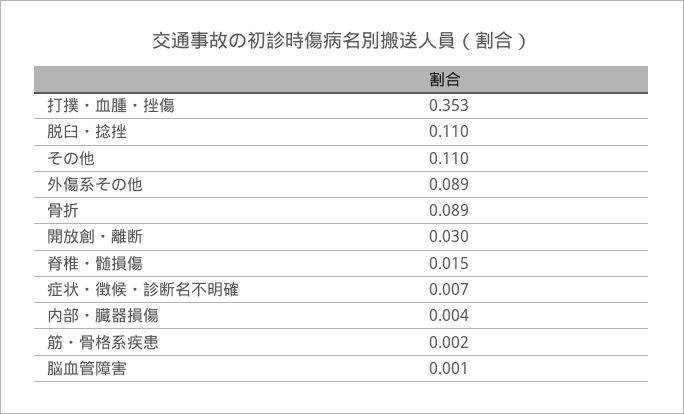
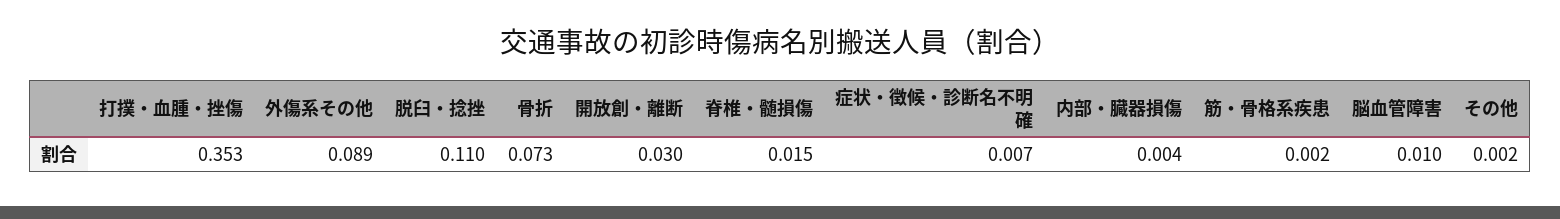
その他: 0.11 -> 0.002
骨折: 0.089 -> 0.073
脳血管障害: 0.001 -> 0.01

